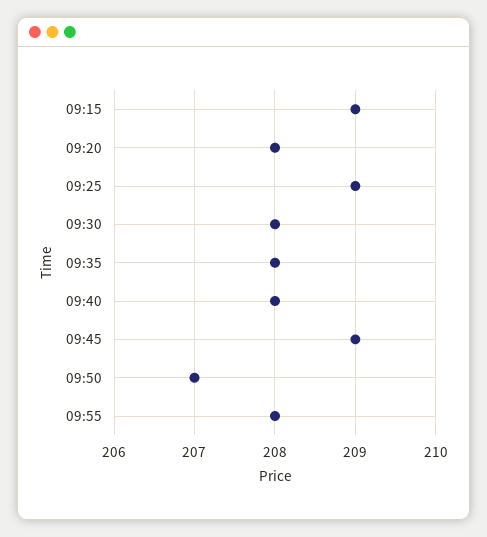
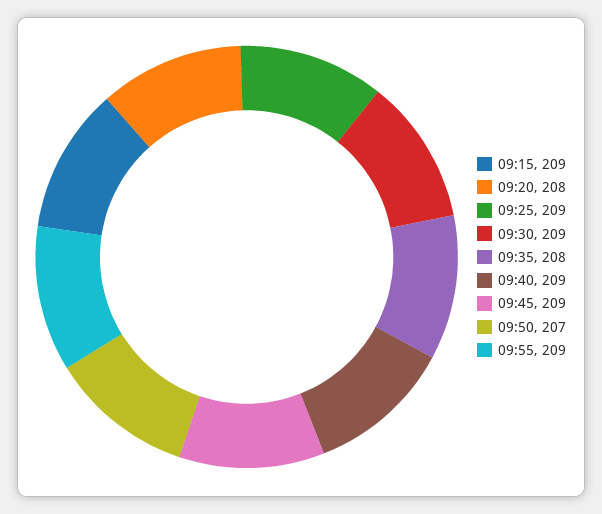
09:30: 208 -> 209
09:40: 208 -> 209
09:55: 208 -> 209

